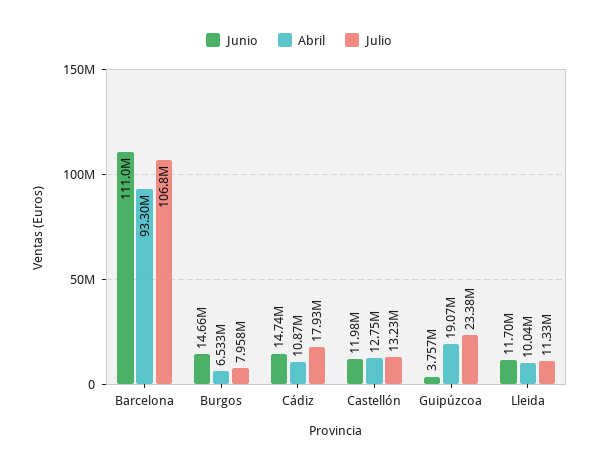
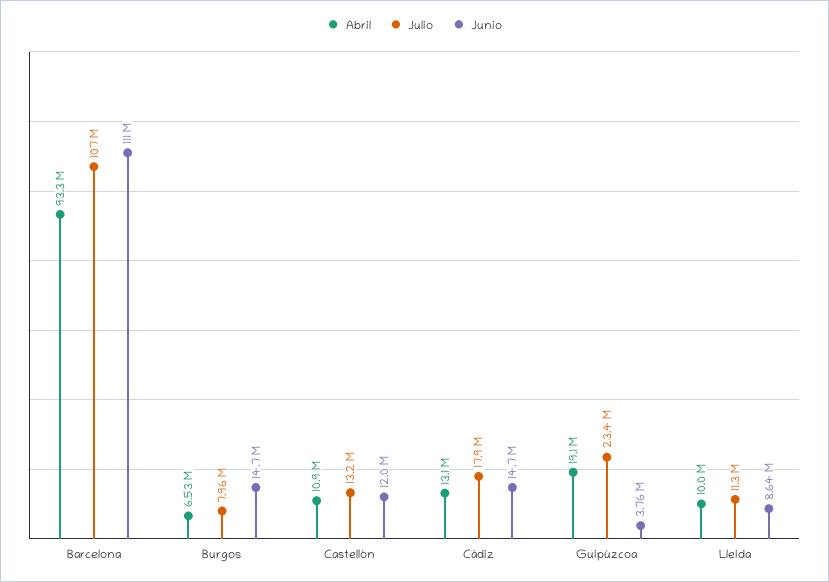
Abril, Cádiz: 10870000 -> 13100000
Abril, Castellón: 12750000 -> 10900000
Junio, Lleida: 11700000 -> 8640000

